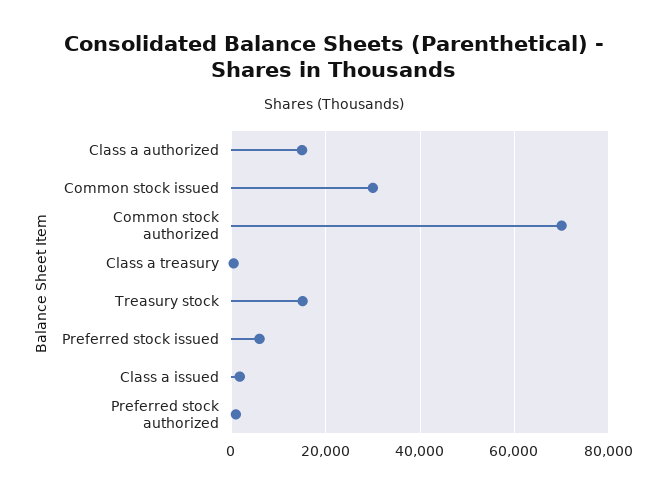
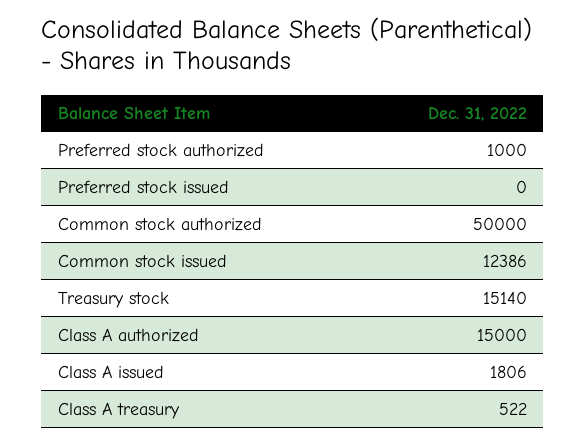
Common stock issued: 30000 -> 12386
Common stock authorized: 70000 -> 50000
Preferred stock issued: 6000 -> 0

